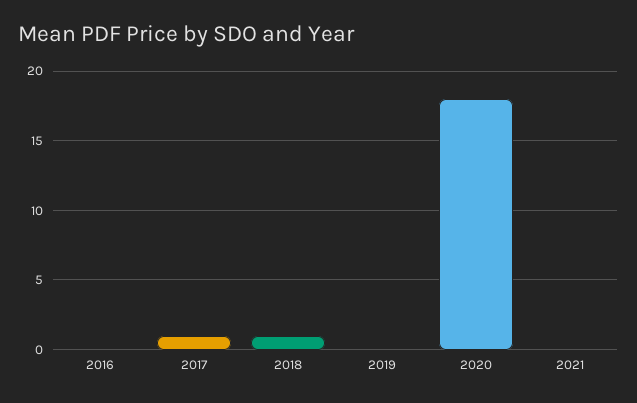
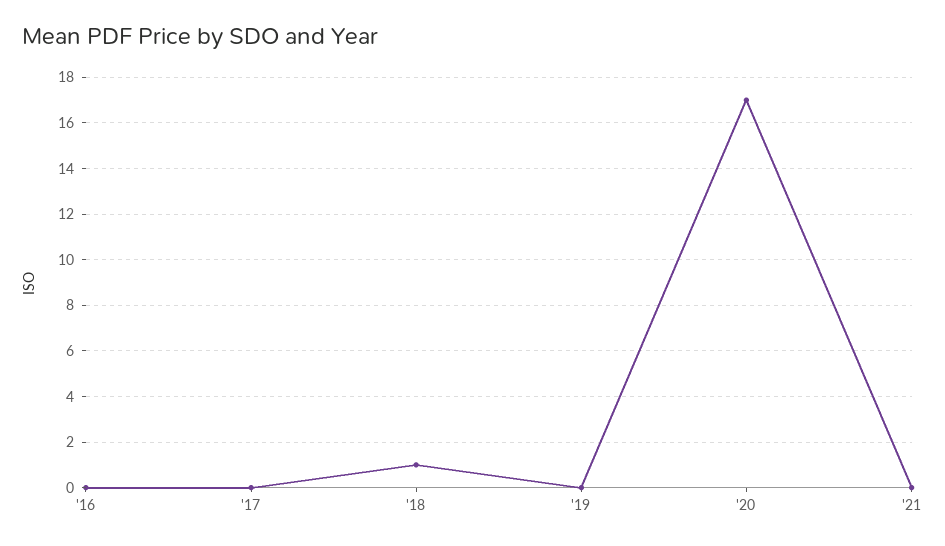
2017: 1 -> 0
2020: 18 -> 17

